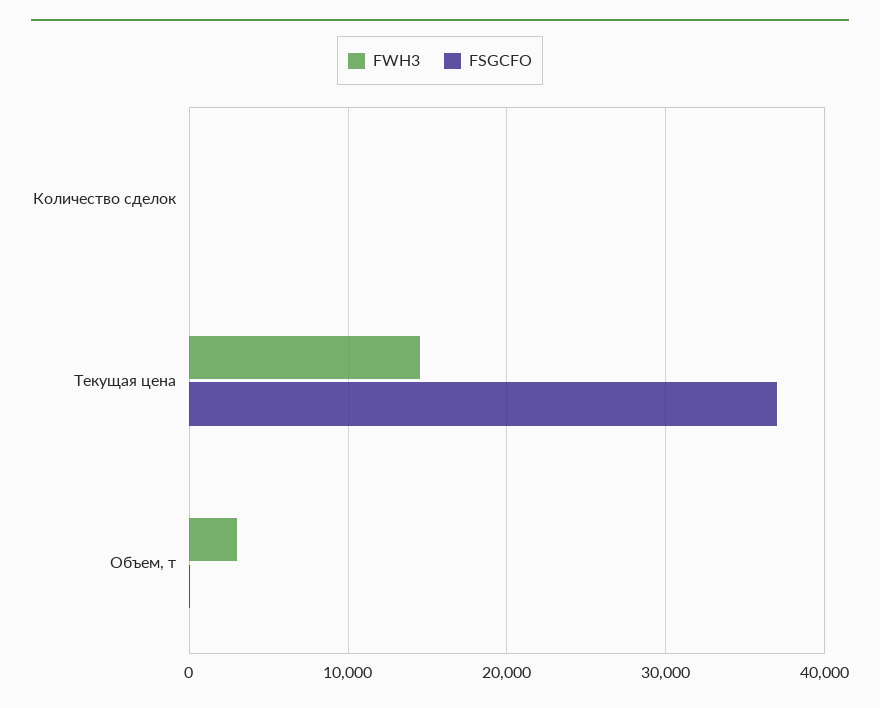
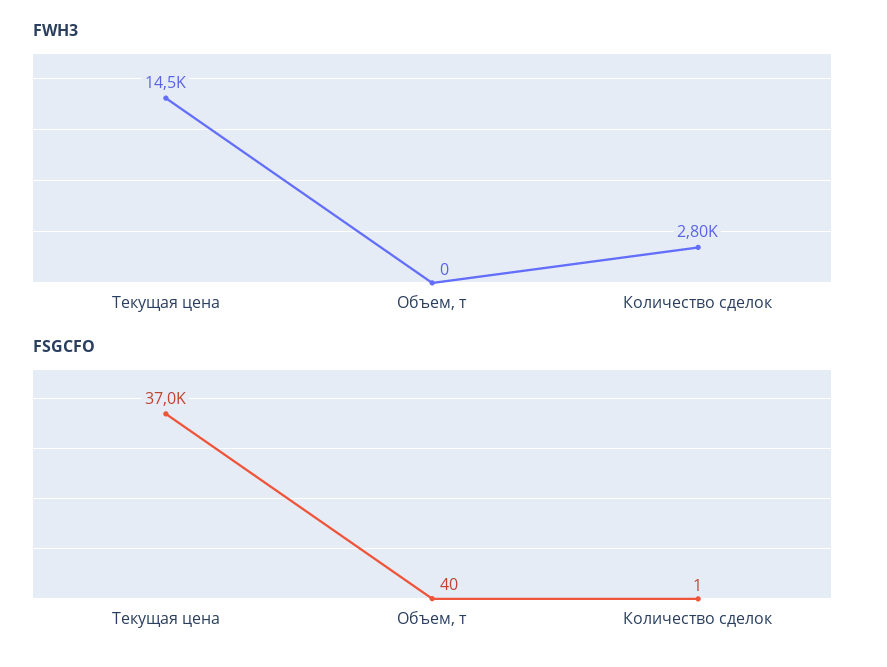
FWH3, Количество сделок: 0 -> 2800
FWH3, Объем, т: 3000 -> 0

